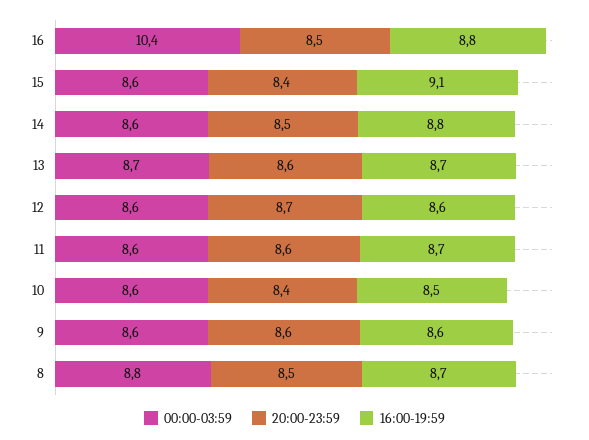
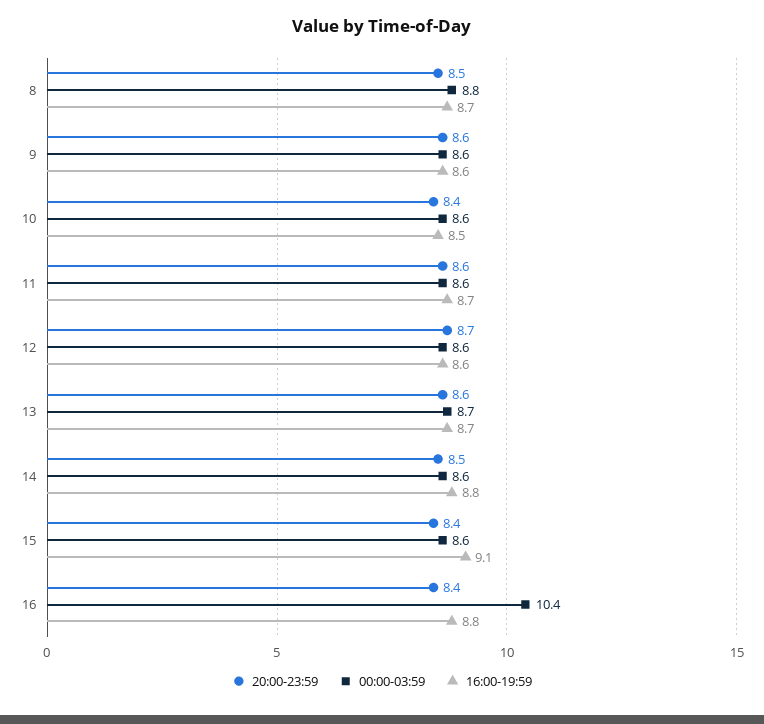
20:00-23:59, 16: 8.5 -> 8.4

